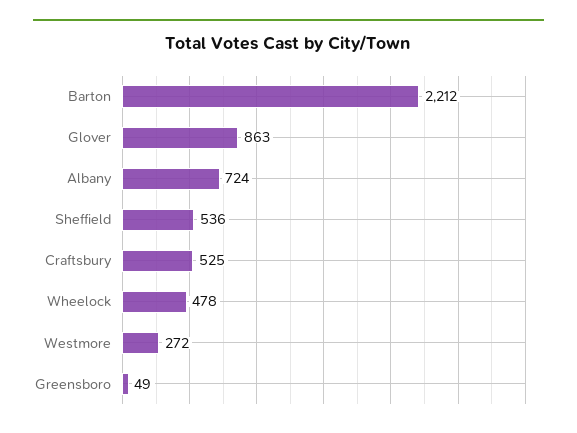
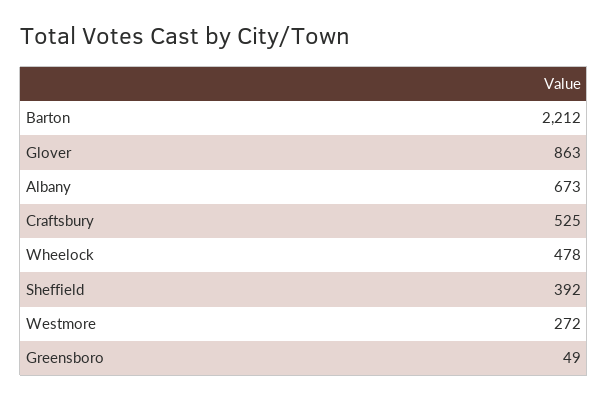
Albany: 724 -> 673
Sheffield: 536 -> 392

